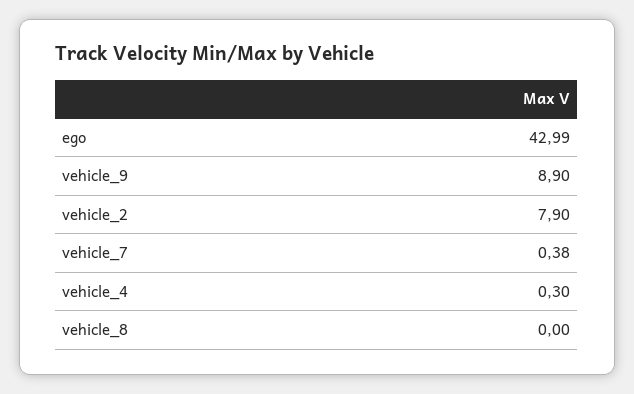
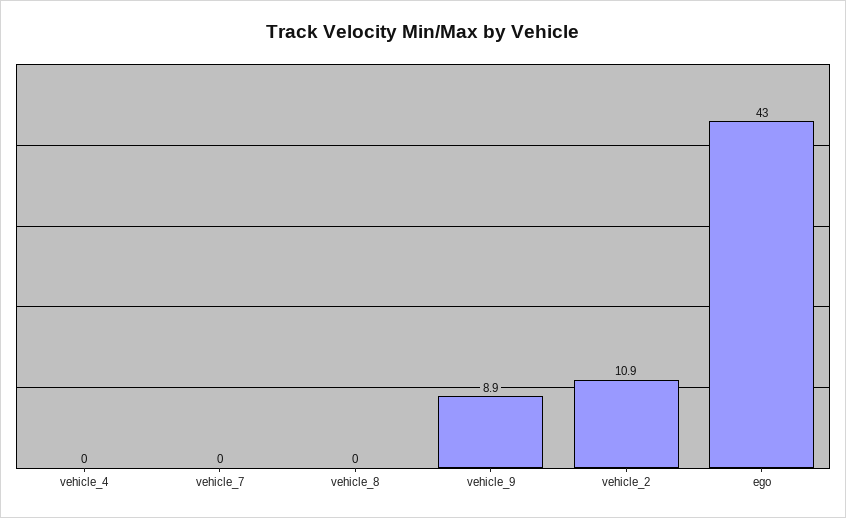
vehicle_2: 7.9 -> 10.9
vehicle_7: 0.38 -> 0
vehicle_4: 0.3 -> 0

